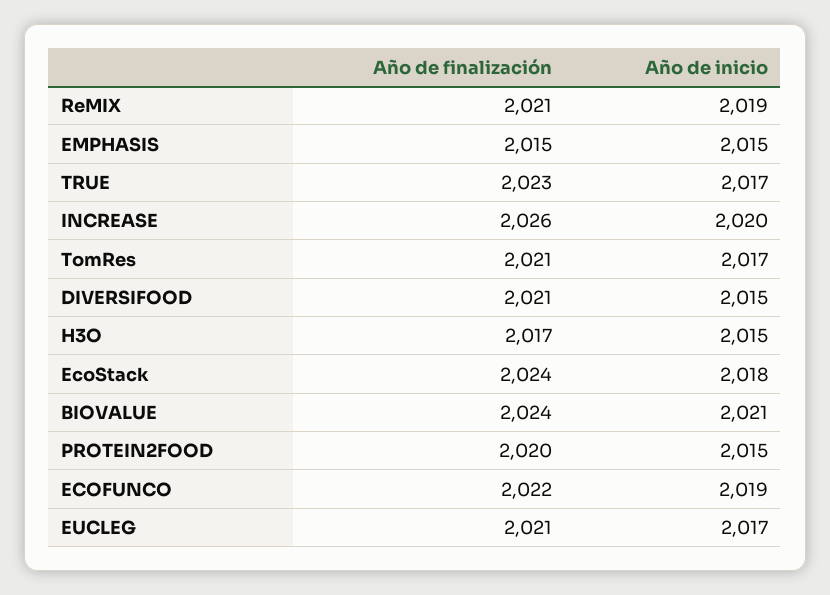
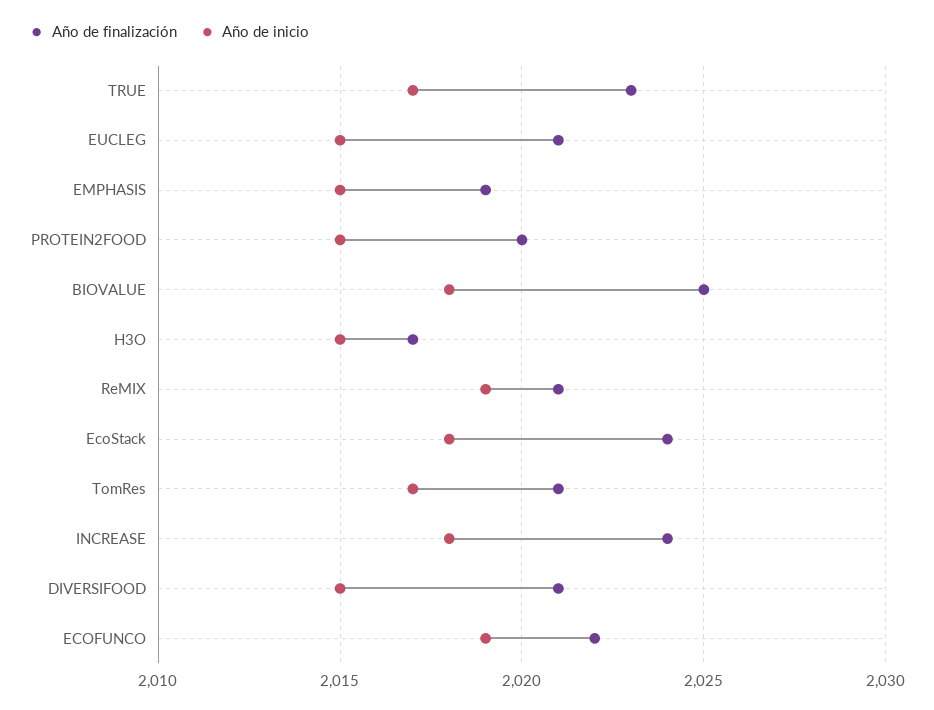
Año de finalización, EMPHASIS: 2015 -> 2019
Año de finalización, INCREASE: 2026 -> 2024
Año de inicio, INCREASE: 2020 -> 2018
Año de finalización, BIOVALUE: 2024 -> 2025
Año de inicio, BIOVALUE: 2021 -> 2018
Año de inicio, EUCLEG: 2017 -> 2015

